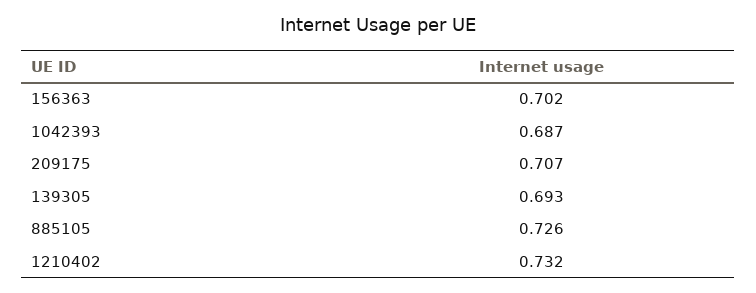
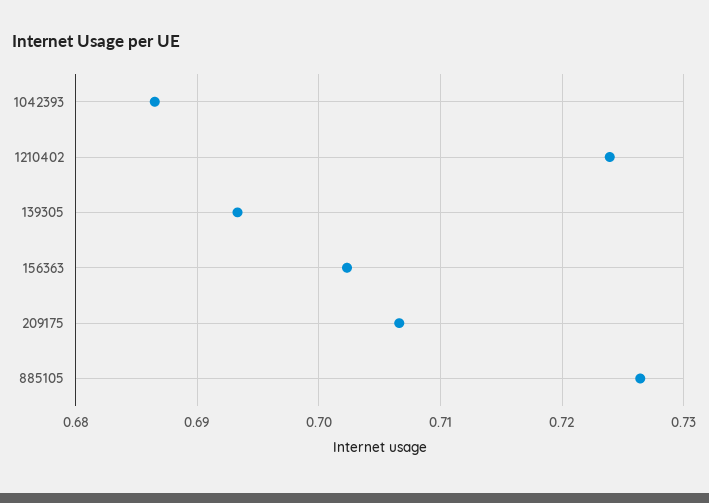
1210402: 0.732 -> 0.724

